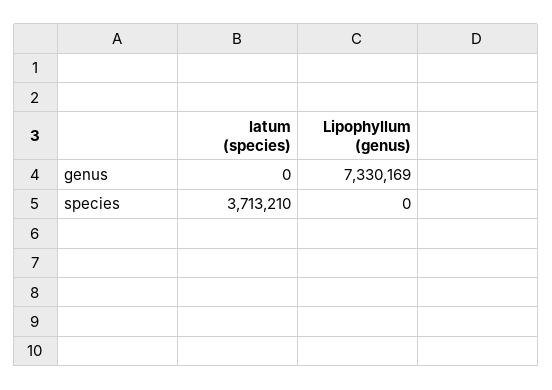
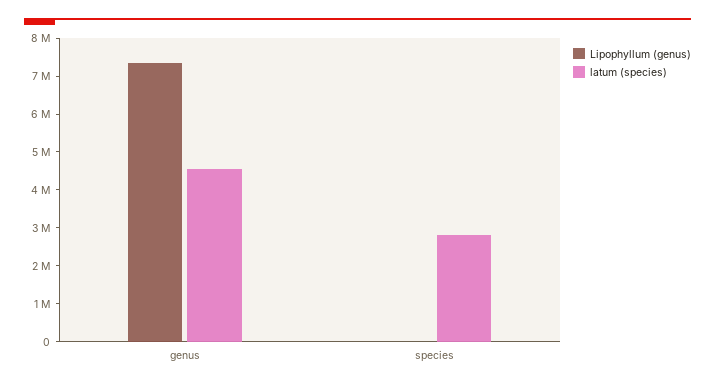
latum (species), genus: 0 -> 4500000
latum (species), species: 3713210 -> 2750000

